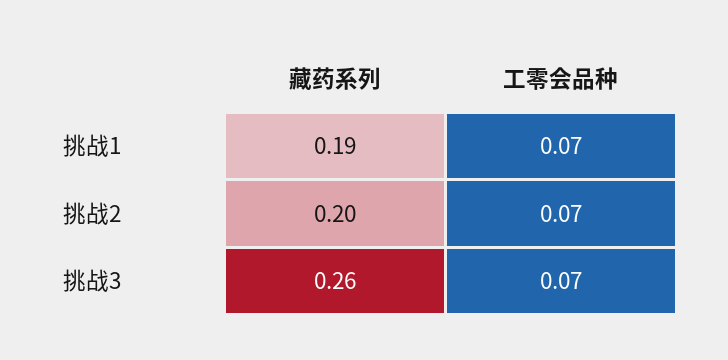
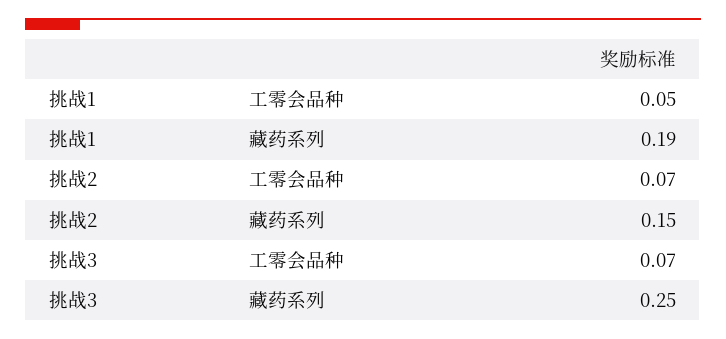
工零会品种, 挑战1: 0.07 -> 0.05
藏药系列, 挑战2: 0.2 -> 0.15
藏药系列, 挑战3: 0.26 -> 0.25

